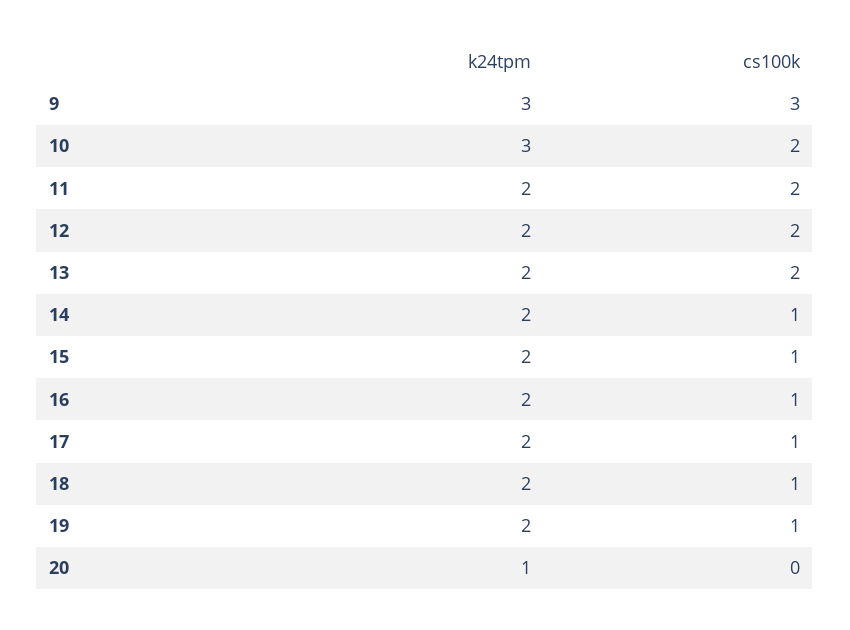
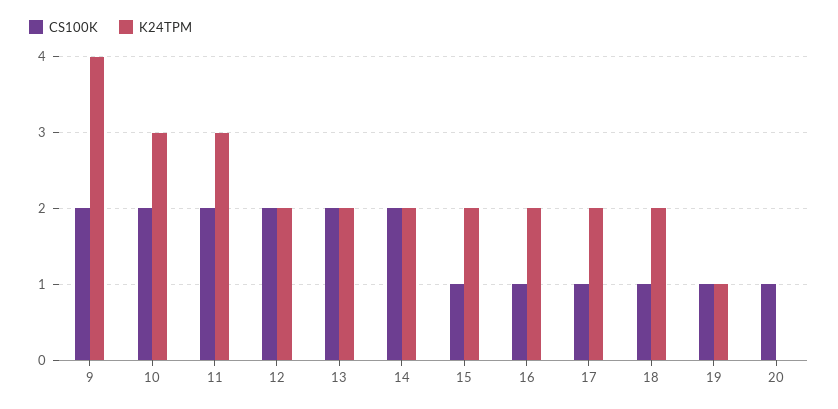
k24tpm, 9: 3 -> 4
cs100k, 9: 3 -> 2
k24tpm, 11: 2 -> 3
cs100k, 14: 1 -> 2
k24tpm, 19: 2 -> 1
k24tpm, 20: 1 -> 0
cs100k, 20: 0 -> 1

